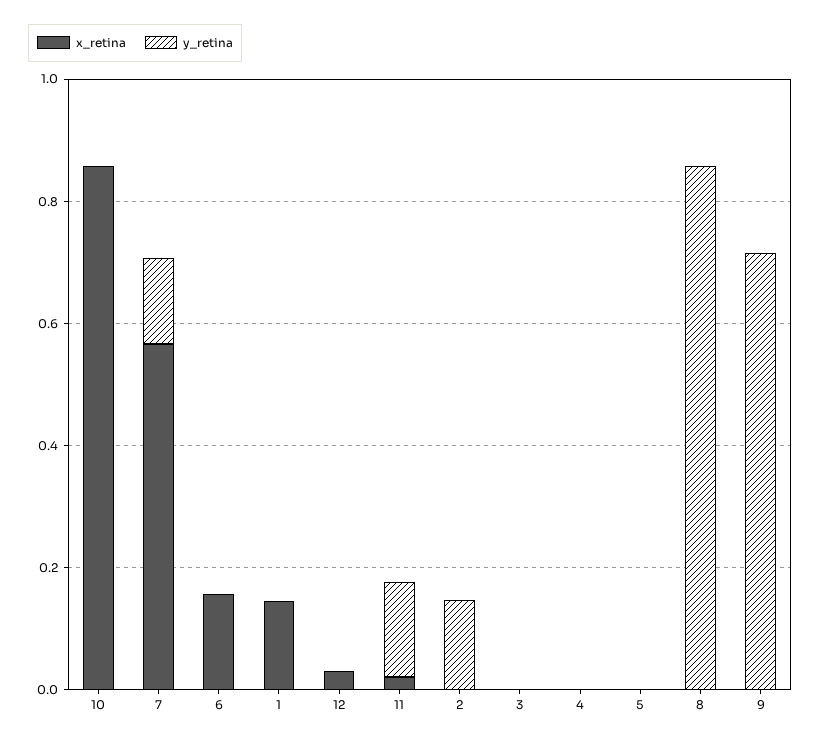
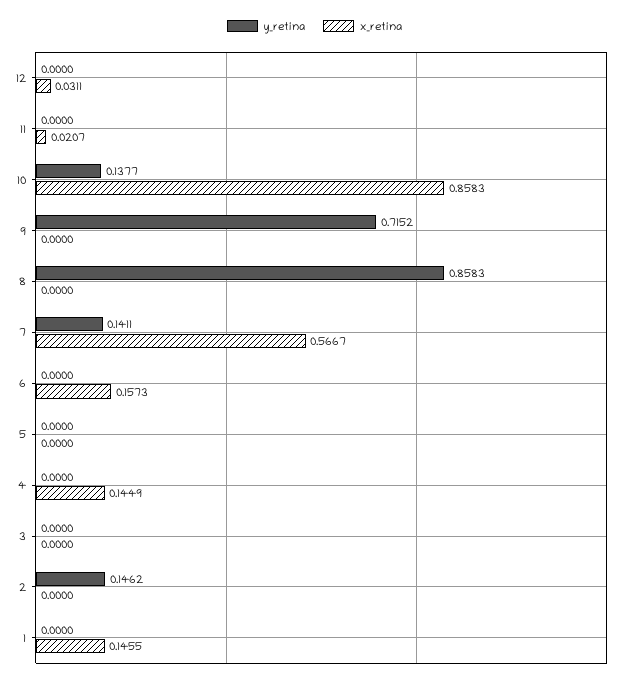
y_retina, 10: 0 -> 0.1377
y_retina, 11: 0.15 -> 0
x_retina, 4: 0 -> 0.1449

